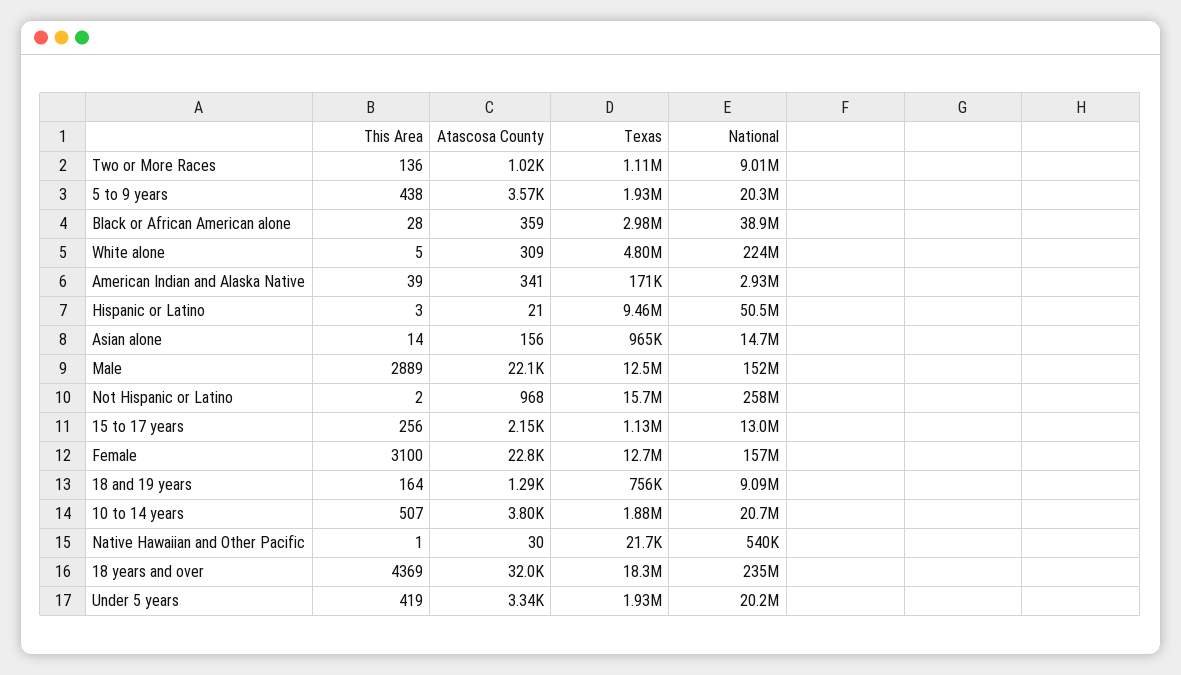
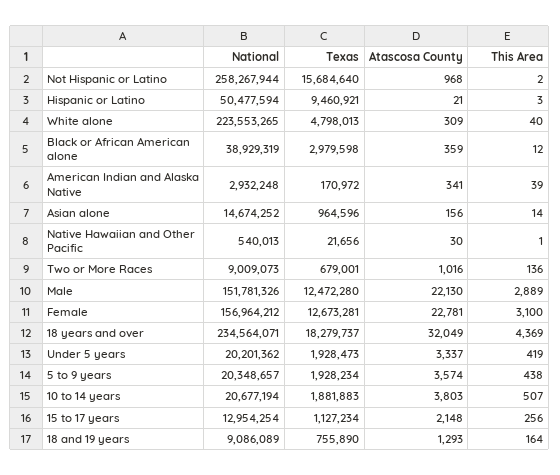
Texas, Two or More Races: 1110000 -> 679001
This Area, Black or African American alone: 28 -> 12
This Area, White alone: 5 -> 40

